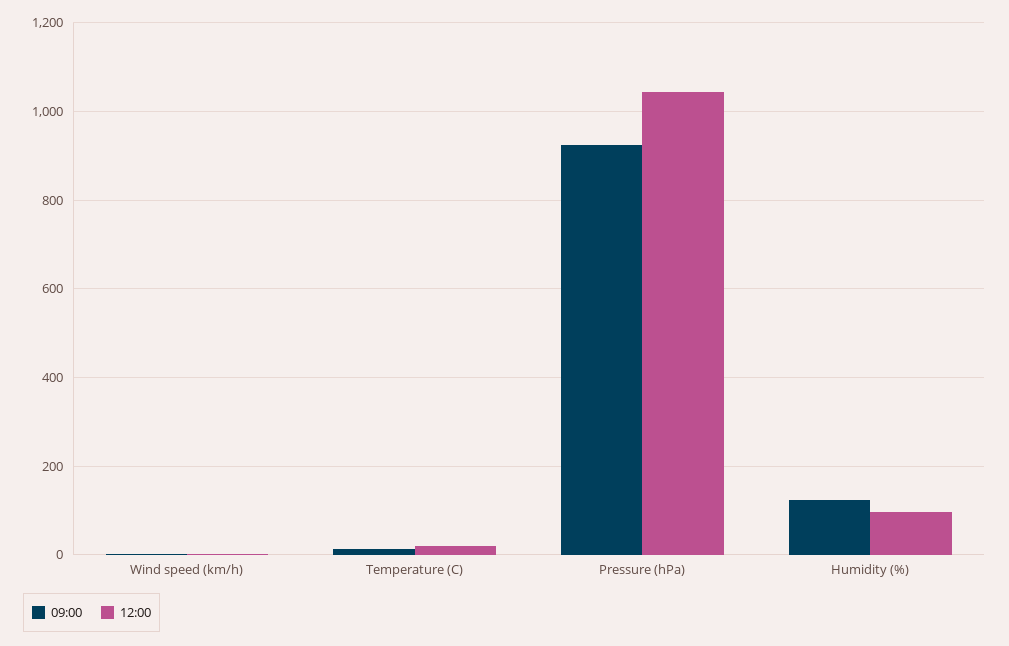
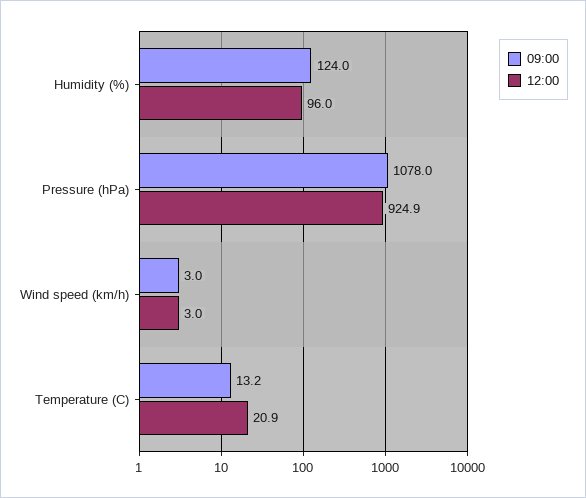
09:00, Pressure (hPa): 920 -> 1078
12:00, Pressure (hPa): 1040 -> 924.9

